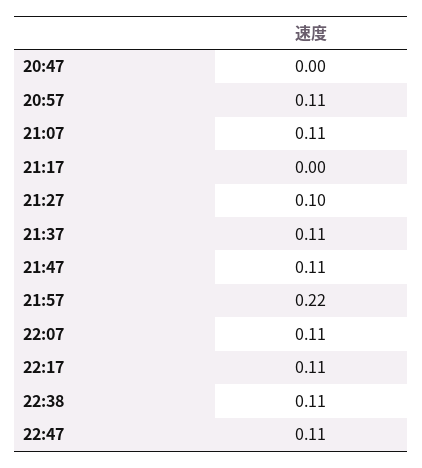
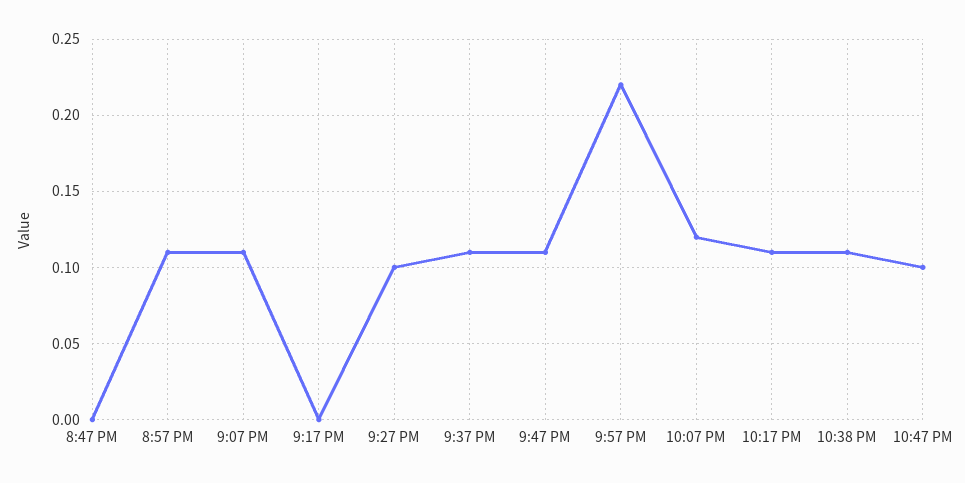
22:07: 0.11 -> 0.12
22:47: 0.11 -> 0.1

